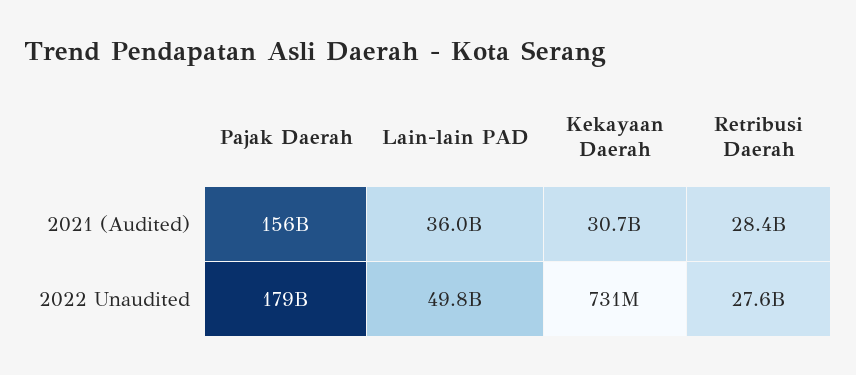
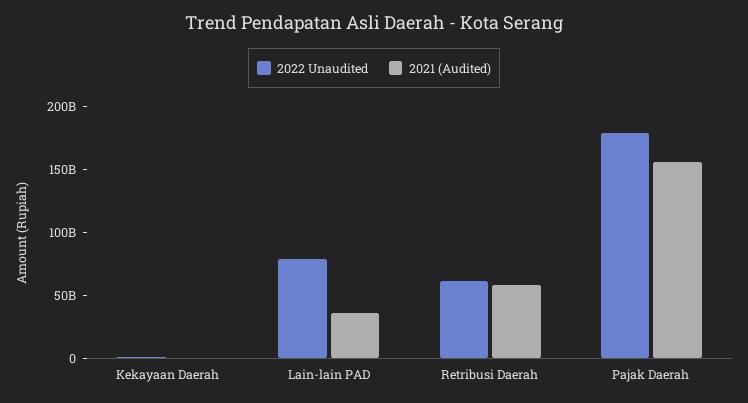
2021 (Audited), Kekayaan Daerah: 30700000000 -> 0
2021 (Audited), Retribusi Daerah: 28400000000 -> 60000000000
2022 Unaudited, Lain-lain PAD: 49800000000 -> 80000000000
2022 Unaudited, Retribusi Daerah: 27600000000 -> 60000000000

